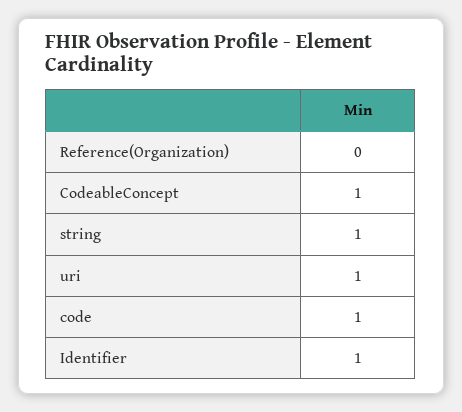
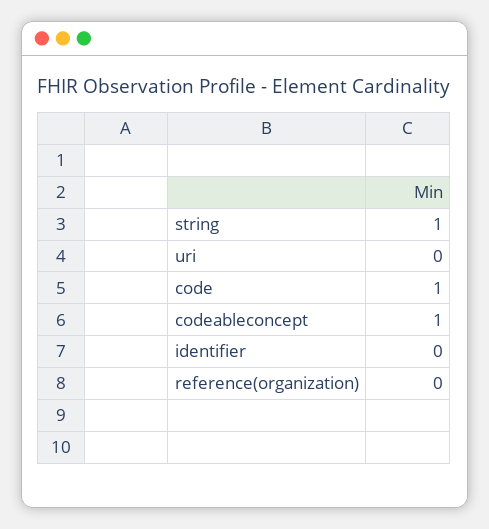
uri: 1 -> 0
Identifier: 1 -> 0

